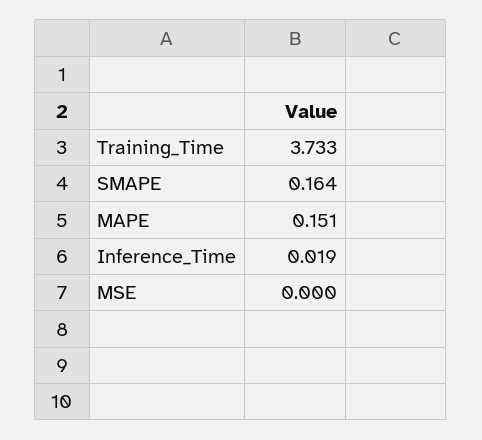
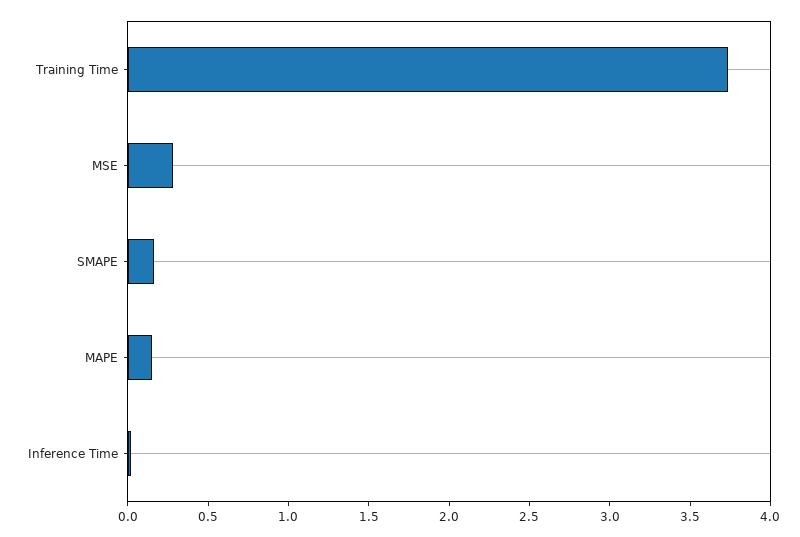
MSE: 0 -> 0.3

